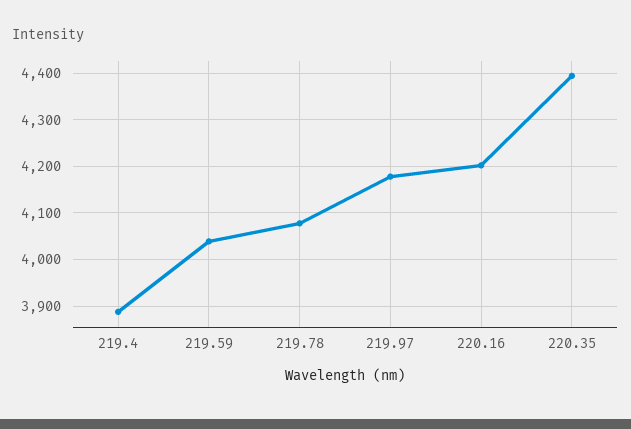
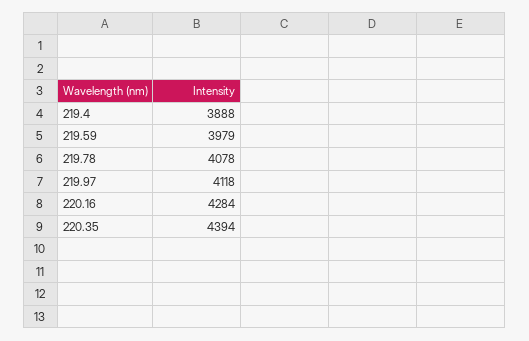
219.59: 4040 -> 3979
219.97: 4180 -> 4118
220.16: 4200 -> 4284

